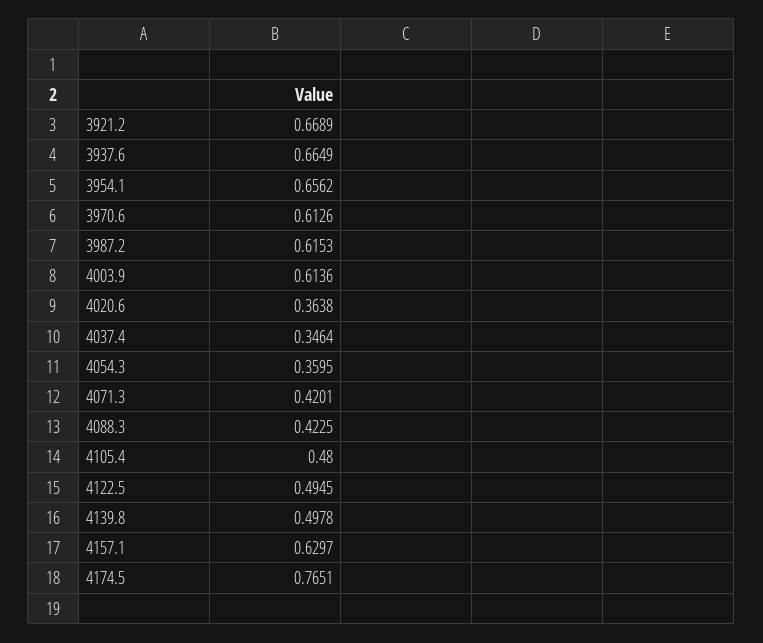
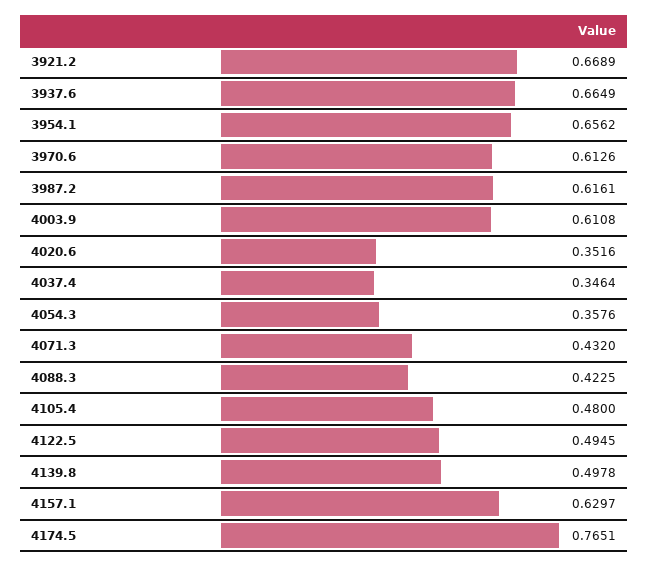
3987.2: 0.6153 -> 0.6161
4003.9: 0.6136 -> 0.6108
4020.6: 0.3638 -> 0.3516
4054.3: 0.3595 -> 0.3576
4071.3: 0.4201 -> 0.432

